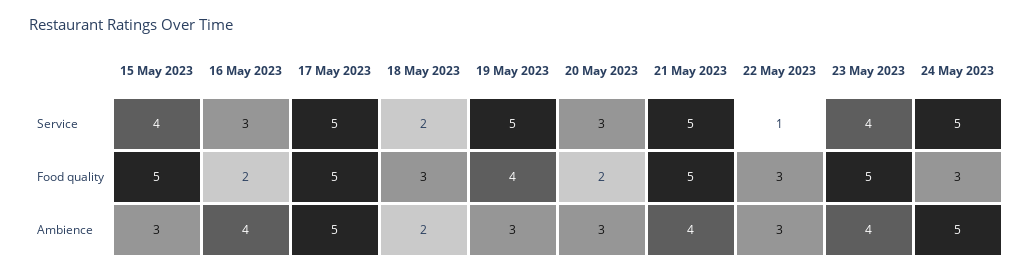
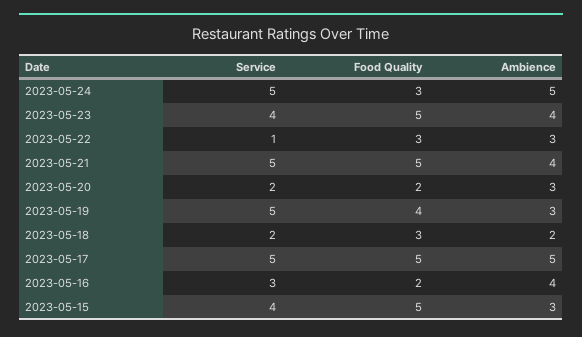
20 May 2023, Service: 3 -> 2

